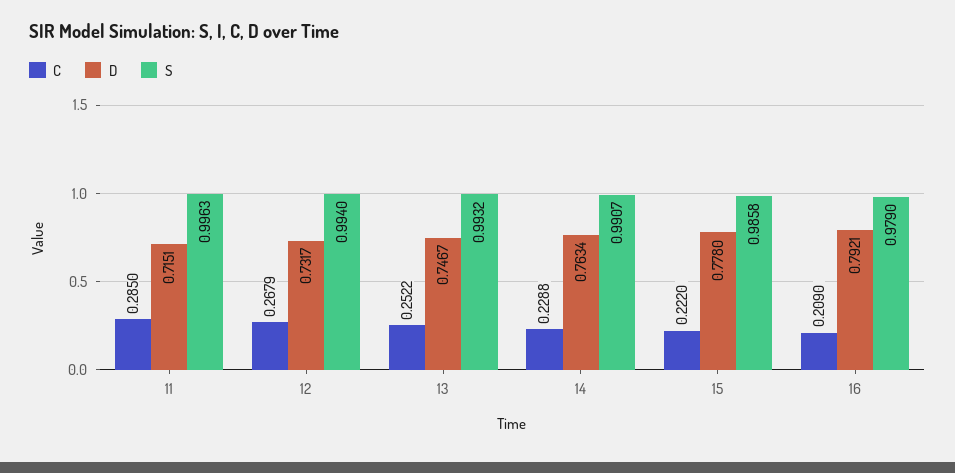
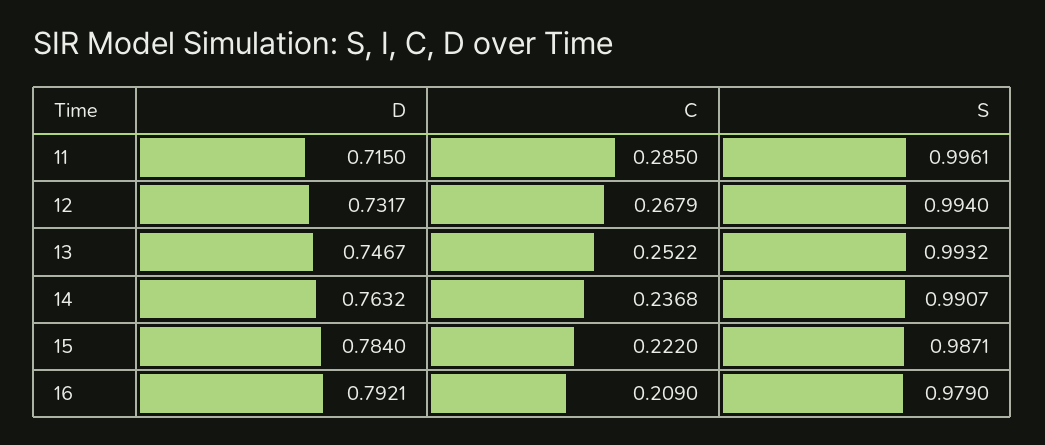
D, 11: 0.7151 -> 0.715
S, 11: 0.9963 -> 0.9961
C, 14: 0.2288 -> 0.2368
D, 14: 0.7634 -> 0.7632
D, 15: 0.778 -> 0.784
S, 15: 0.9858 -> 0.9871

